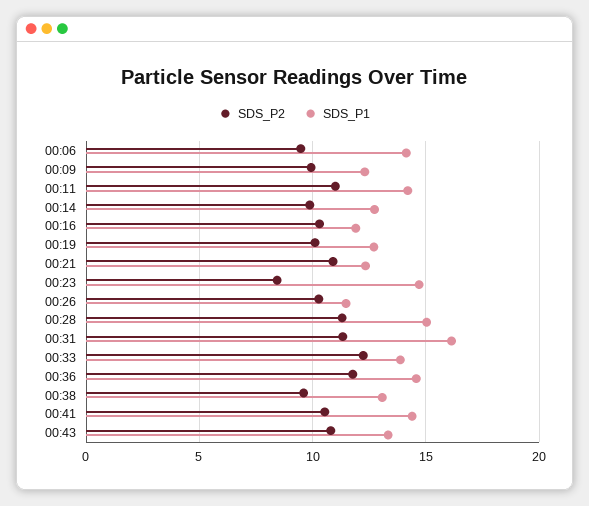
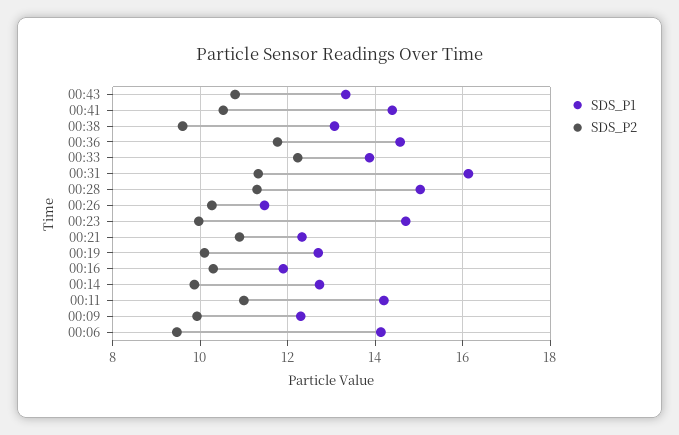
SDS_P2, 00:23: 8.5 -> 10

